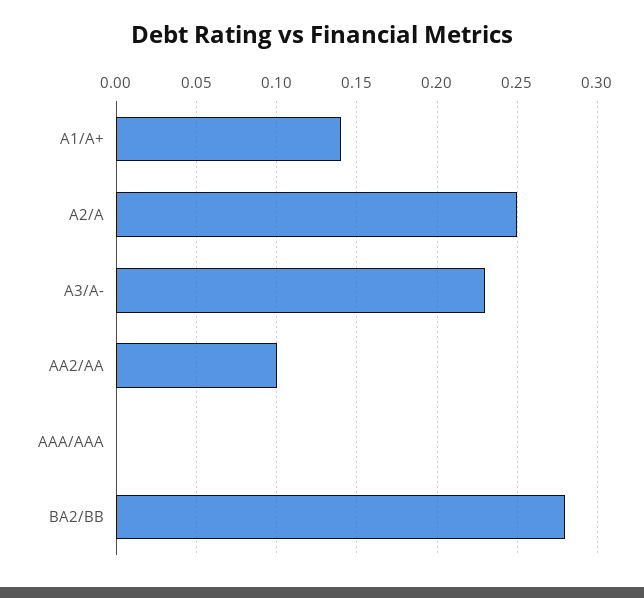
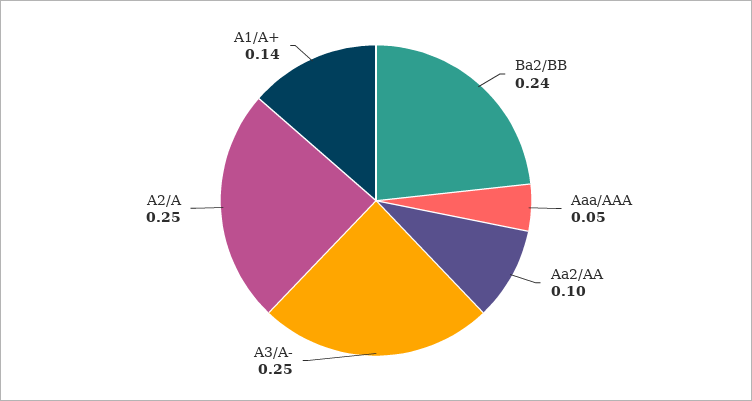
A3/A-: 0.23 -> 0.25
AAA/AAA: 0 -> 0.05
BA2/BB: 0.28 -> 0.24

